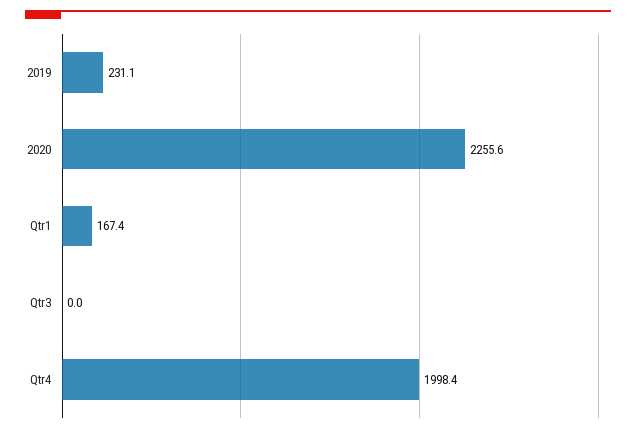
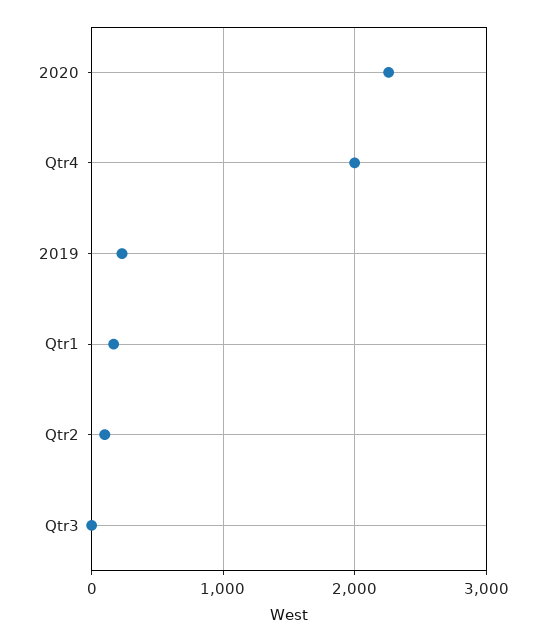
Qtr2: none -> 100

